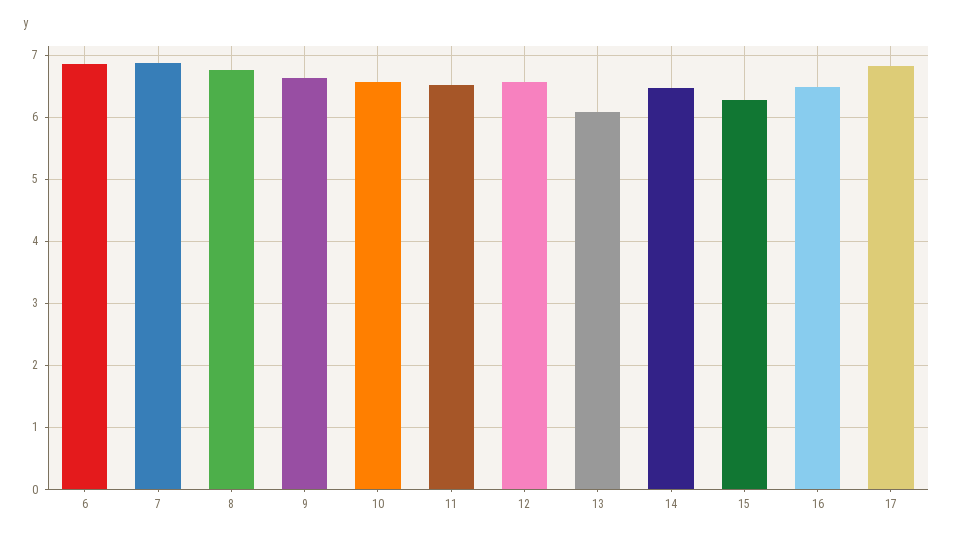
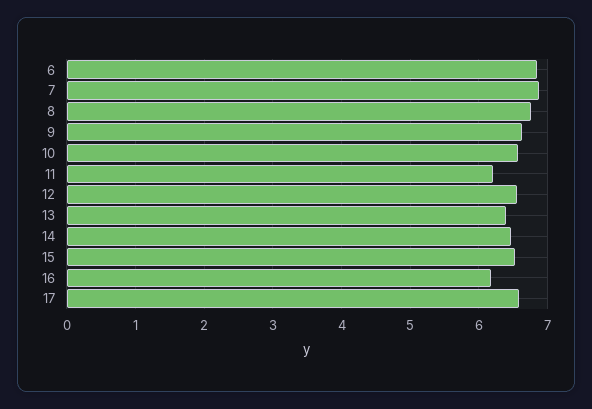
11: 6.5 -> 6.2
13: 6.1 -> 6.4
15: 6.3 -> 6.5
16: 6.5 -> 6.2
17: 6.8 -> 6.6

